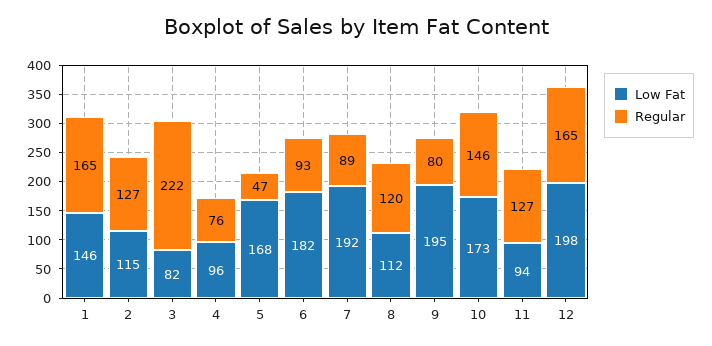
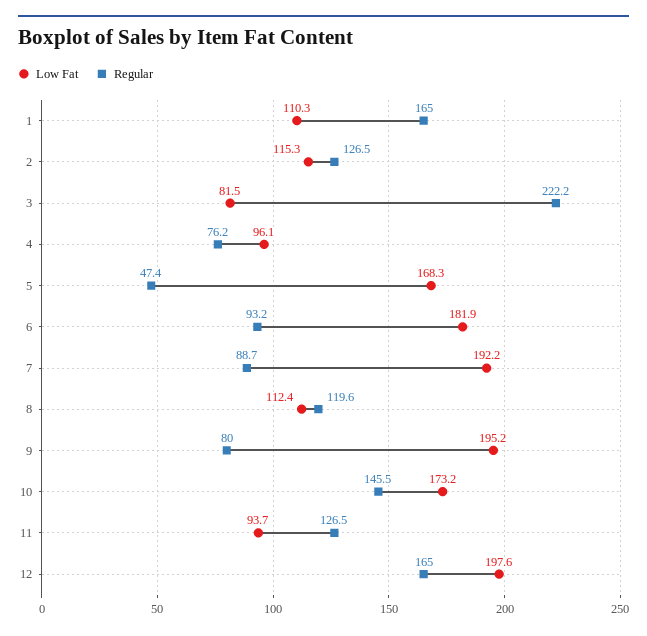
Low Fat, 1: 146 -> 110.3

